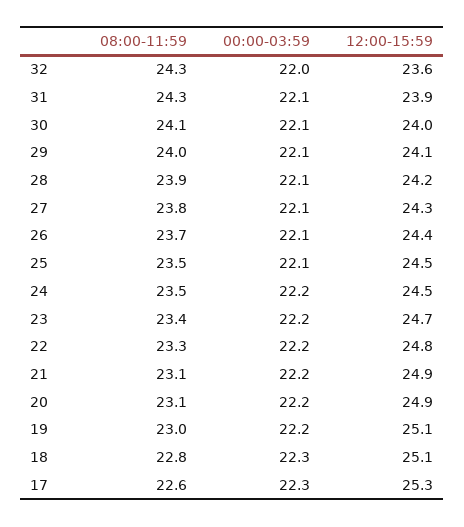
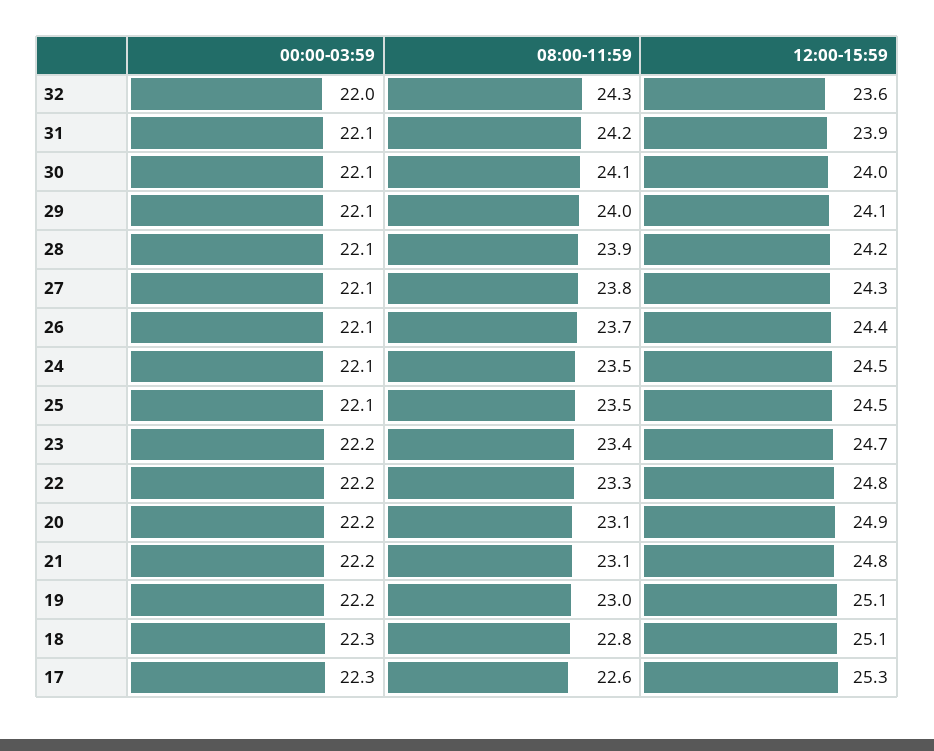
08:00-11:59, 31: 24.3 -> 24.2
00:00-03:59, 24: 22.2 -> 22.1
12:00-15:59, 21: 24.9 -> 24.8

